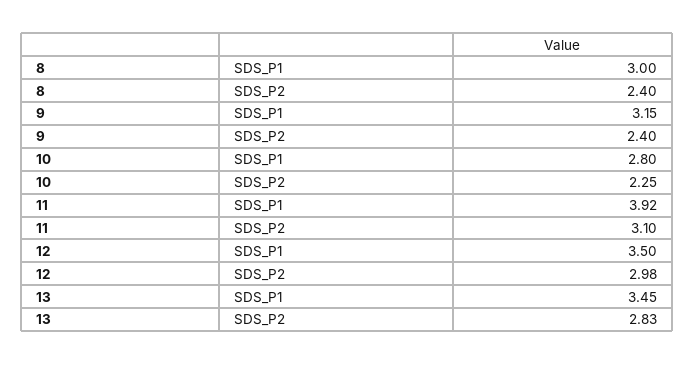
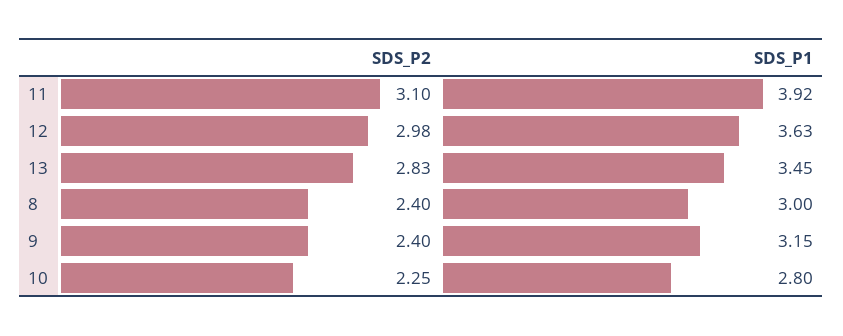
12, SDS_P1: 3.5 -> 3.63

